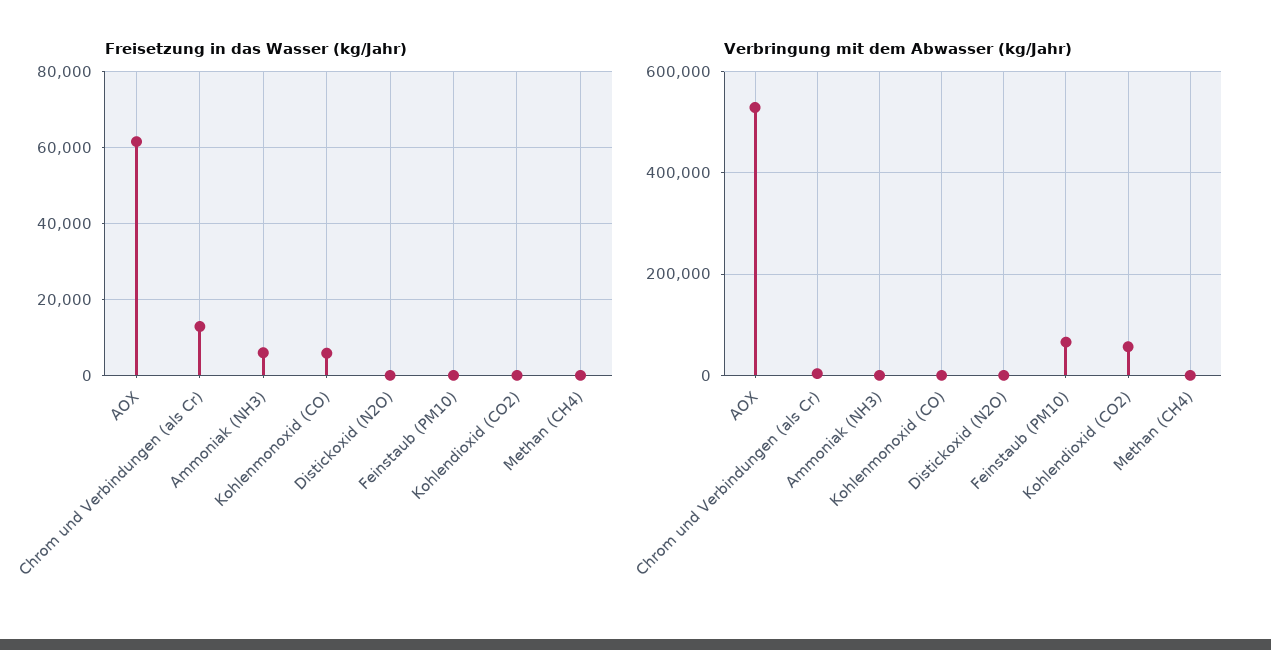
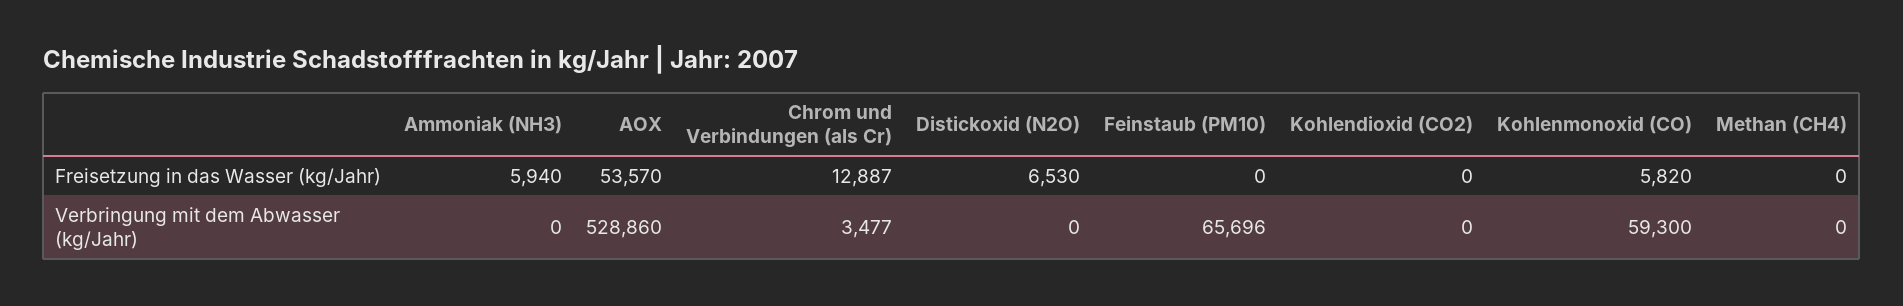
Freisetzung in das Wasser (kg/Jahr), AOX: 62000 -> 53570
Freisetzung in das Wasser (kg/Jahr), Distickoxid (N2O): 0 -> 6530
Verbringung mit dem Abwasser (kg/Jahr), Kohlenmonoxid (CO): 0 -> 59300
Verbringung mit dem Abwasser (kg/Jahr), Kohlendioxid (CO2): 60000 -> 0

